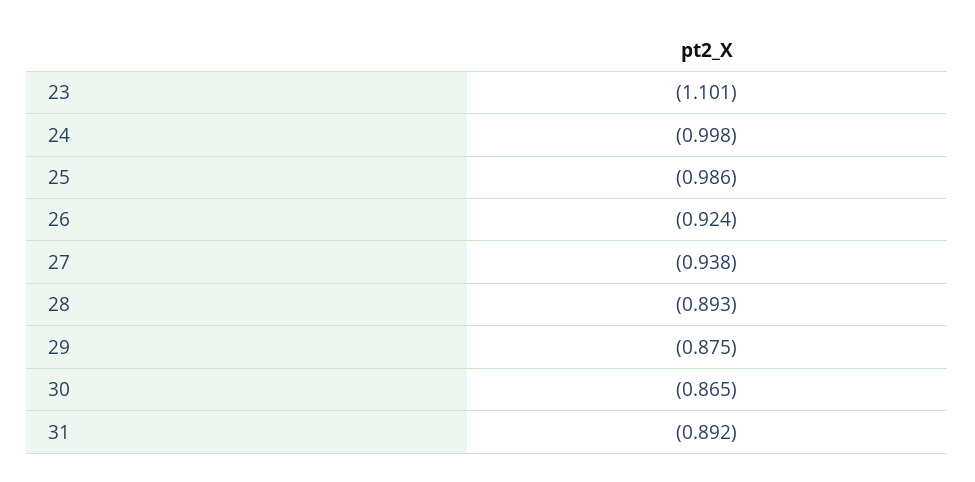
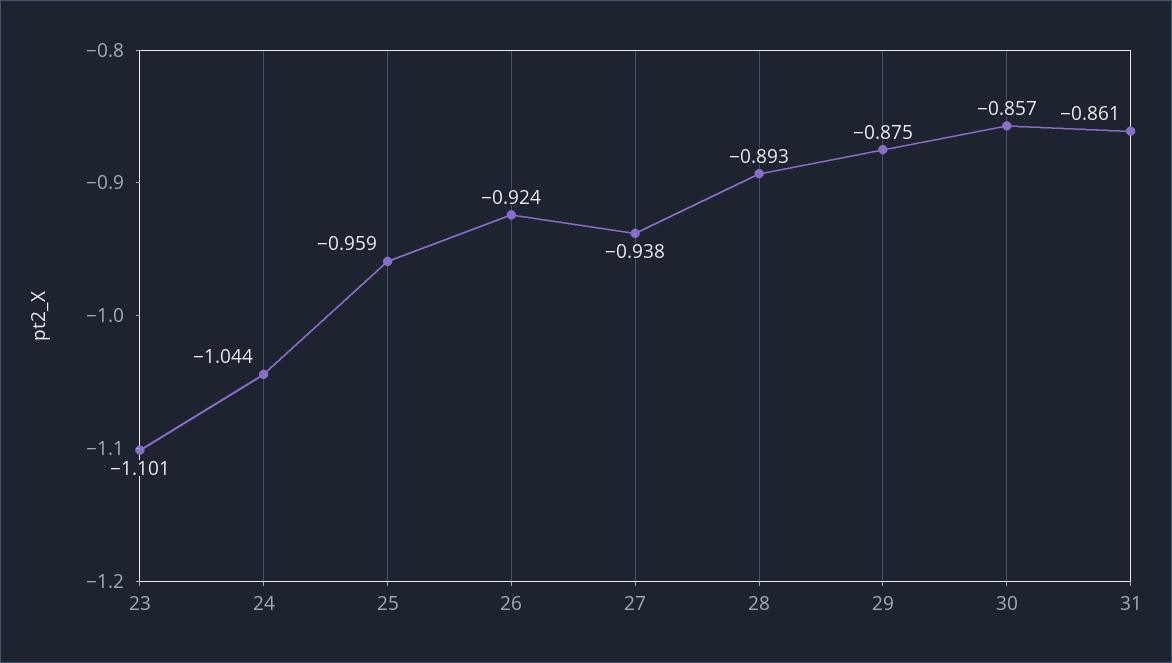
24: -0.998 -> -1.044
25: -0.986 -> -0.959
30: -0.865 -> -0.857
31: -0.892 -> -0.861

